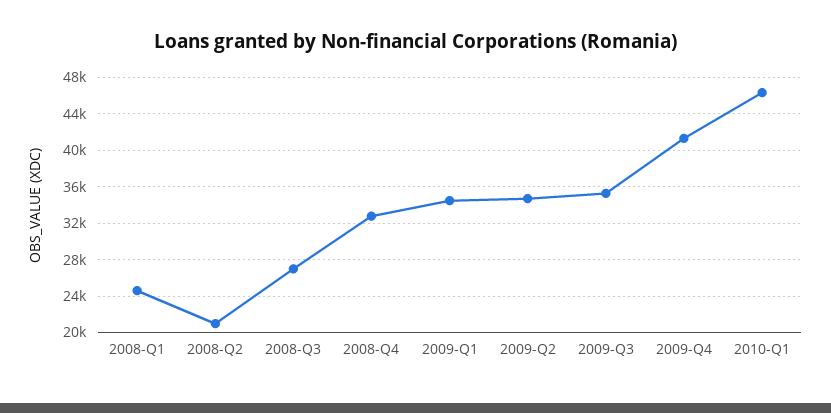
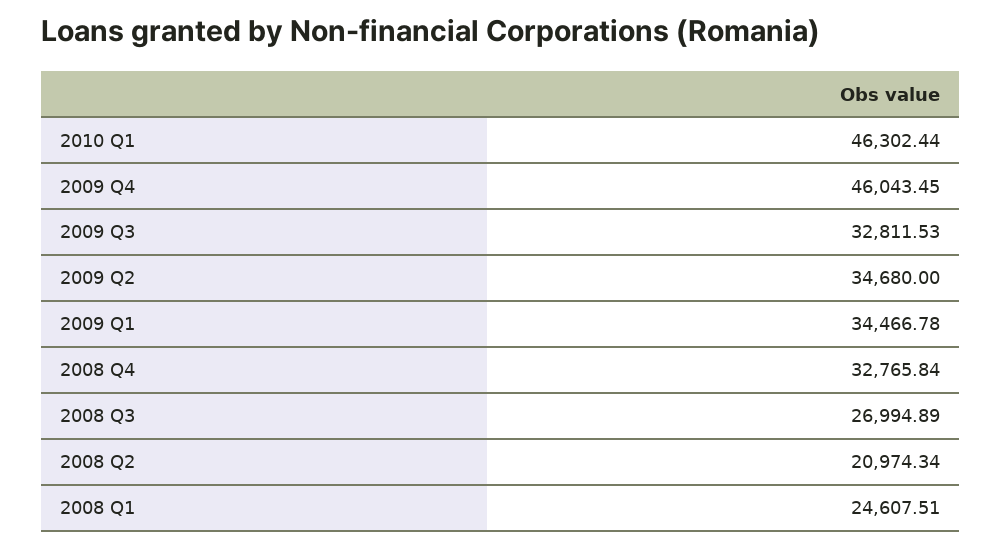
2009-Q3: 35000 -> 32811.53
2009-Q4: 41000 -> 46043.45

